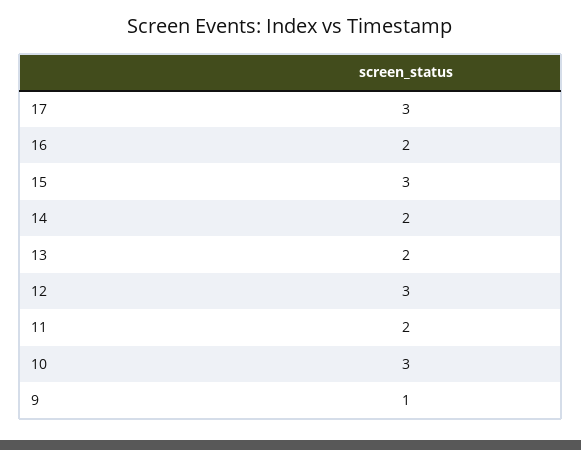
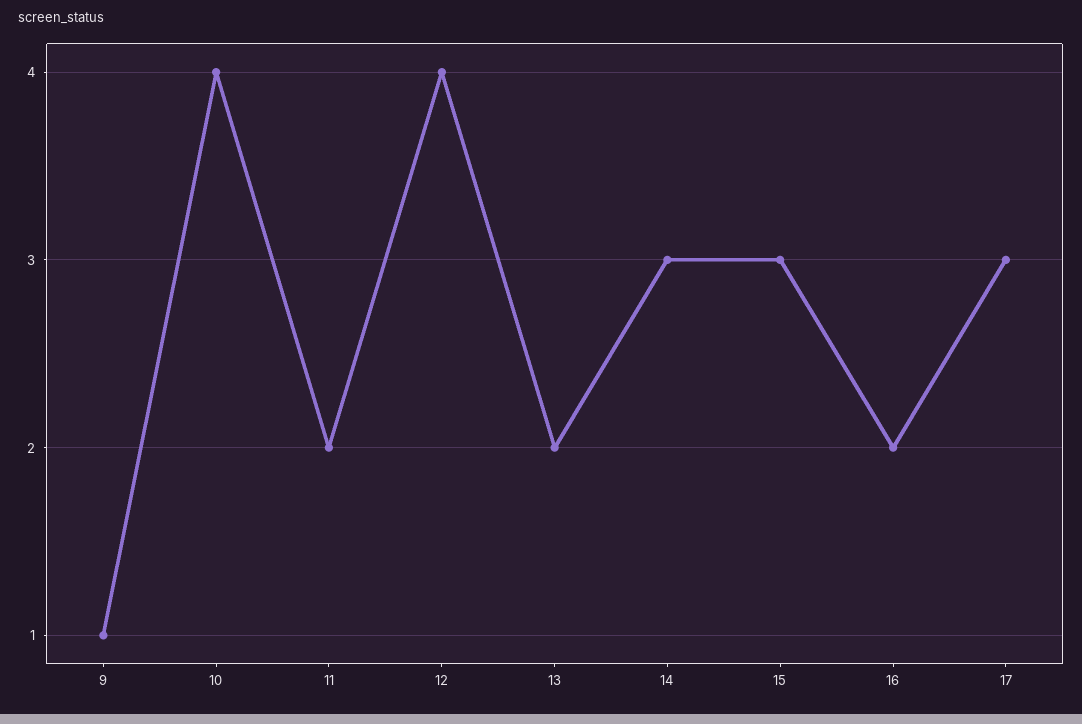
14: 2 -> 3
12: 3 -> 4
10: 3 -> 4

